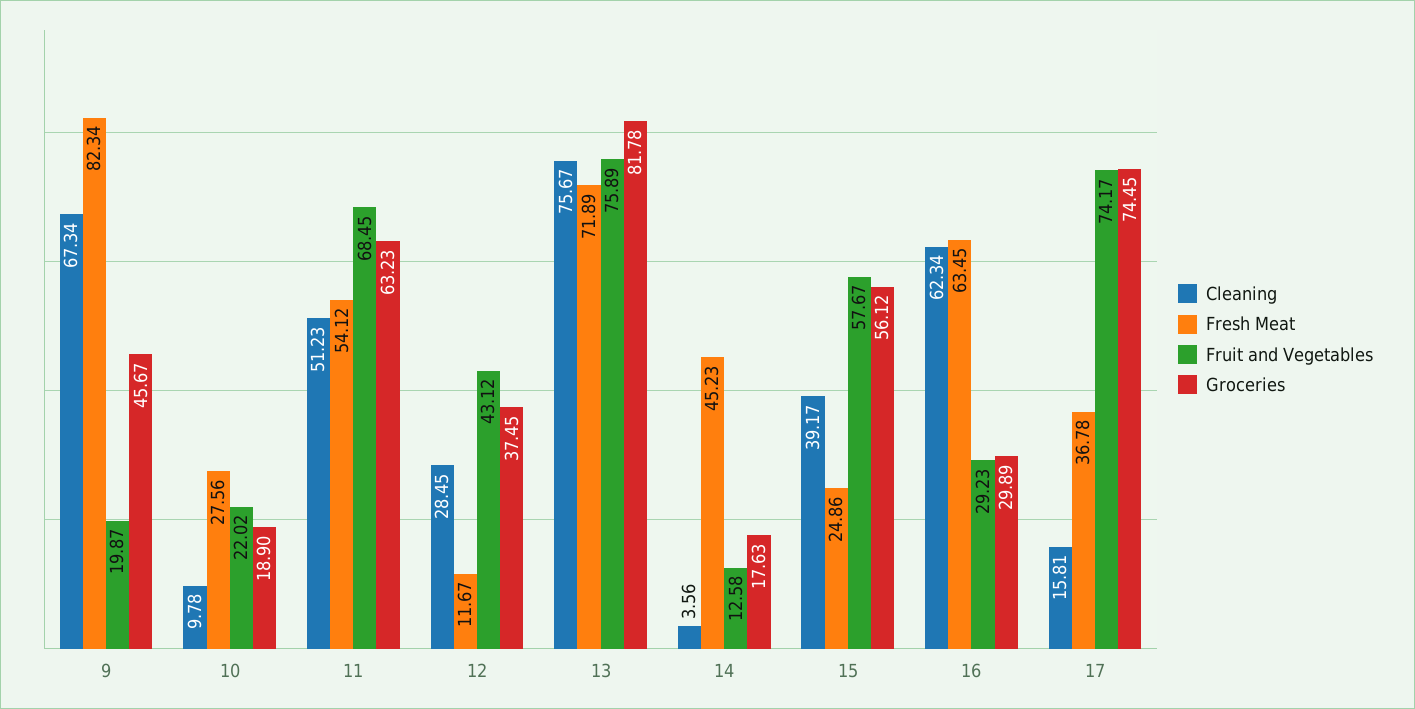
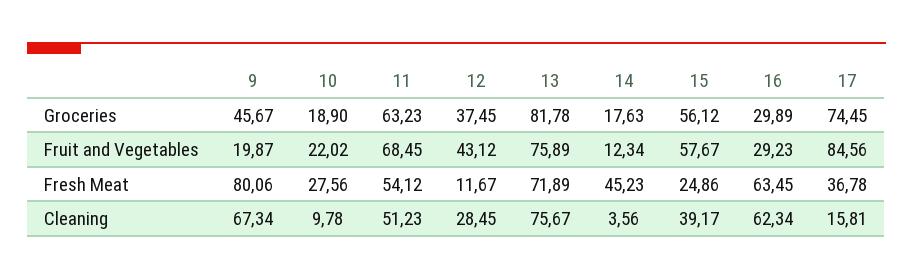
Fresh Meat, 9: 82.34 -> 80.06
Fruit and Vegetables, 14: 12.58 -> 12.34
Fruit and Vegetables, 17: 74.17 -> 84.56

